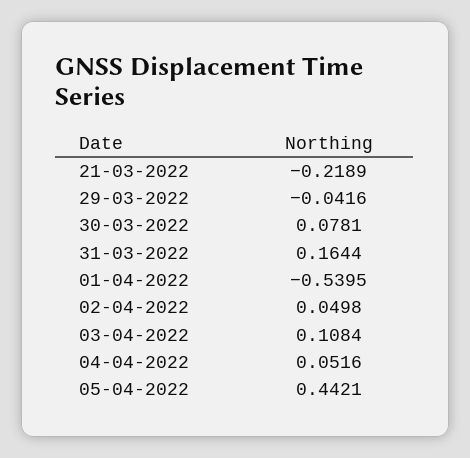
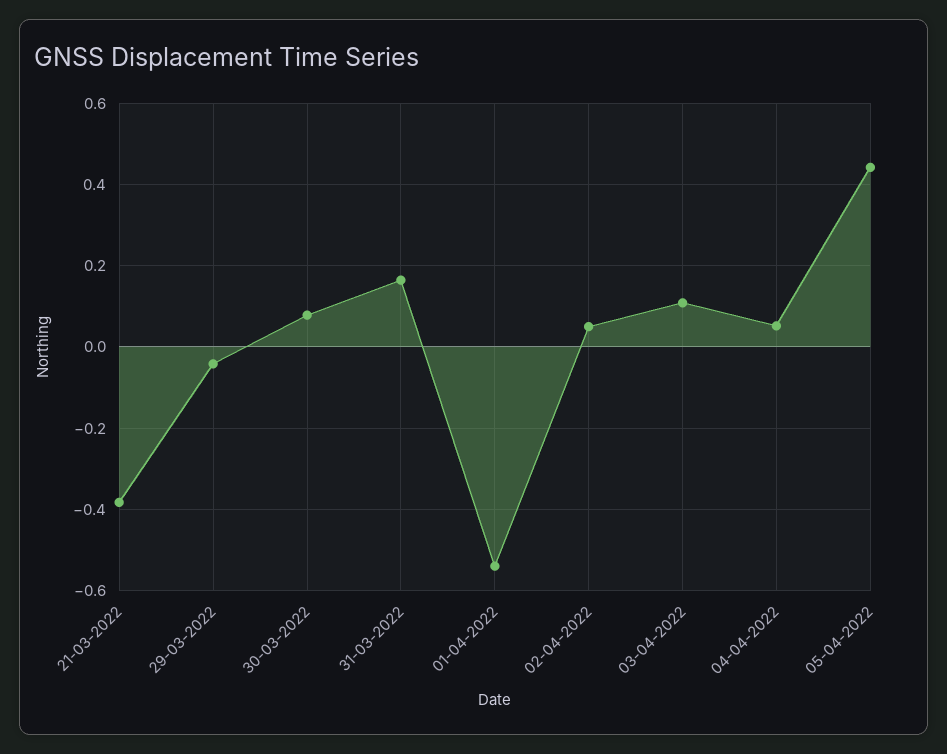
21-03-2022: -0.2189 -> -0.38

